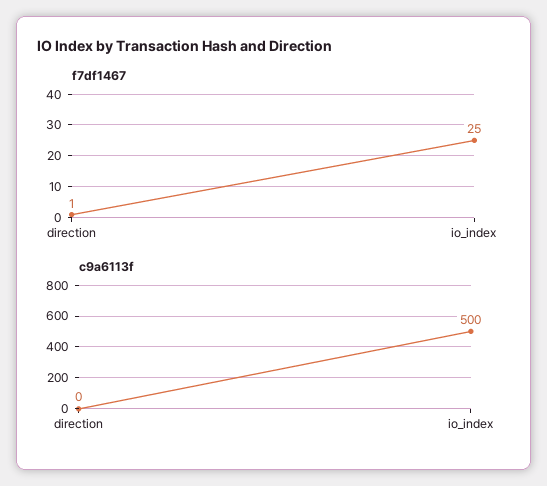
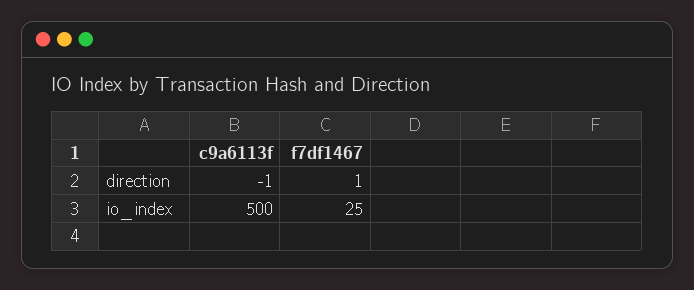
c9a6113f, direction: 0 -> -1

